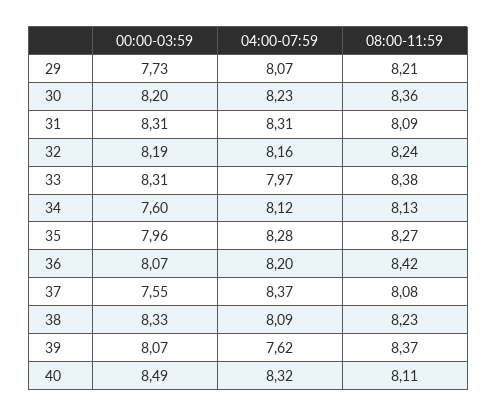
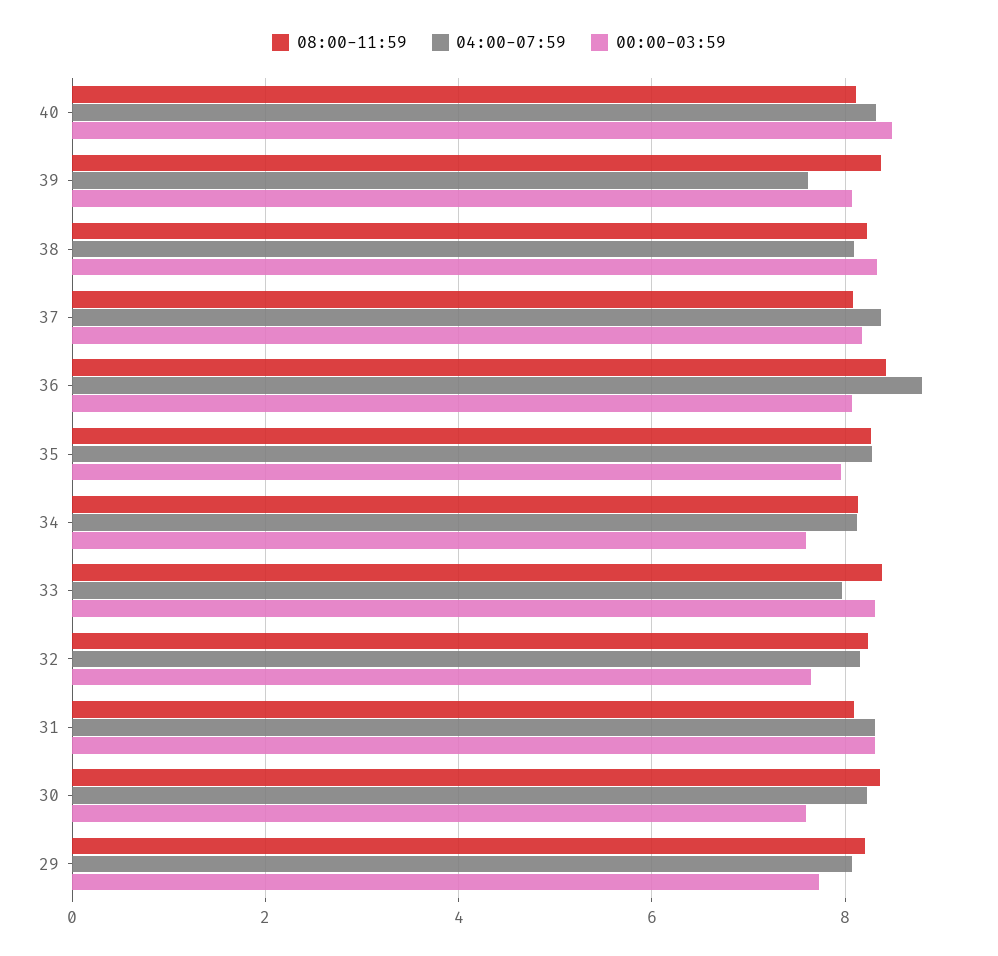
00:00-03:59, 30: 8.2 -> 7.6
00:00-03:59, 32: 8.19 -> 7.6
04:00-07:59, 36: 8.2 -> 8.8
00:00-03:59, 37: 7.55 -> 8.2

